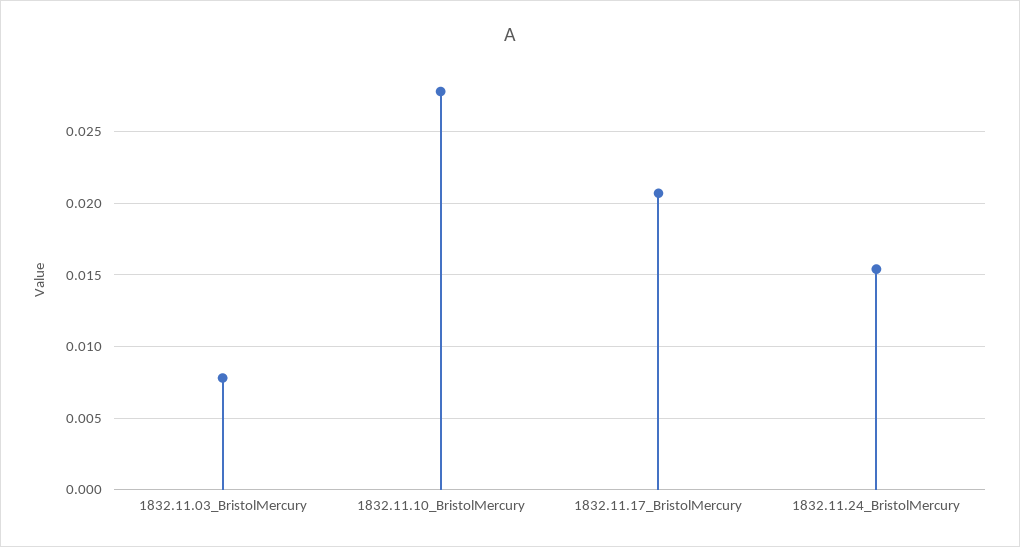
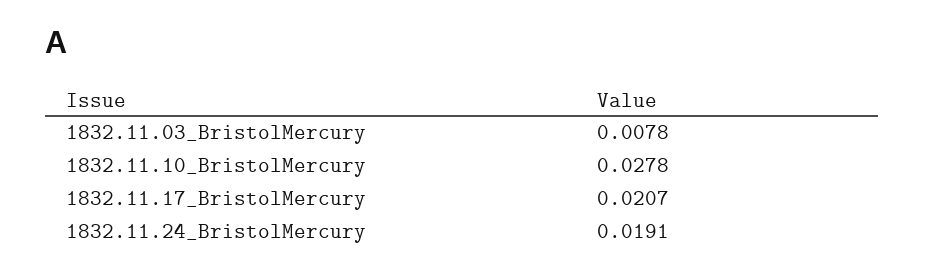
1832.11.24_BristolMercury: 0.0155 -> 0.0191

